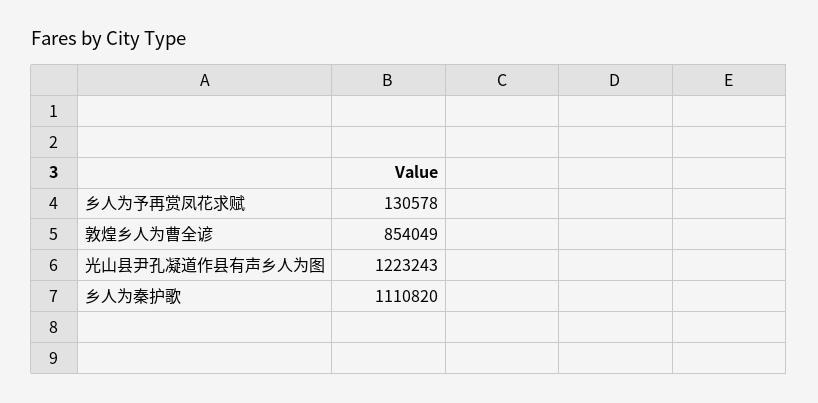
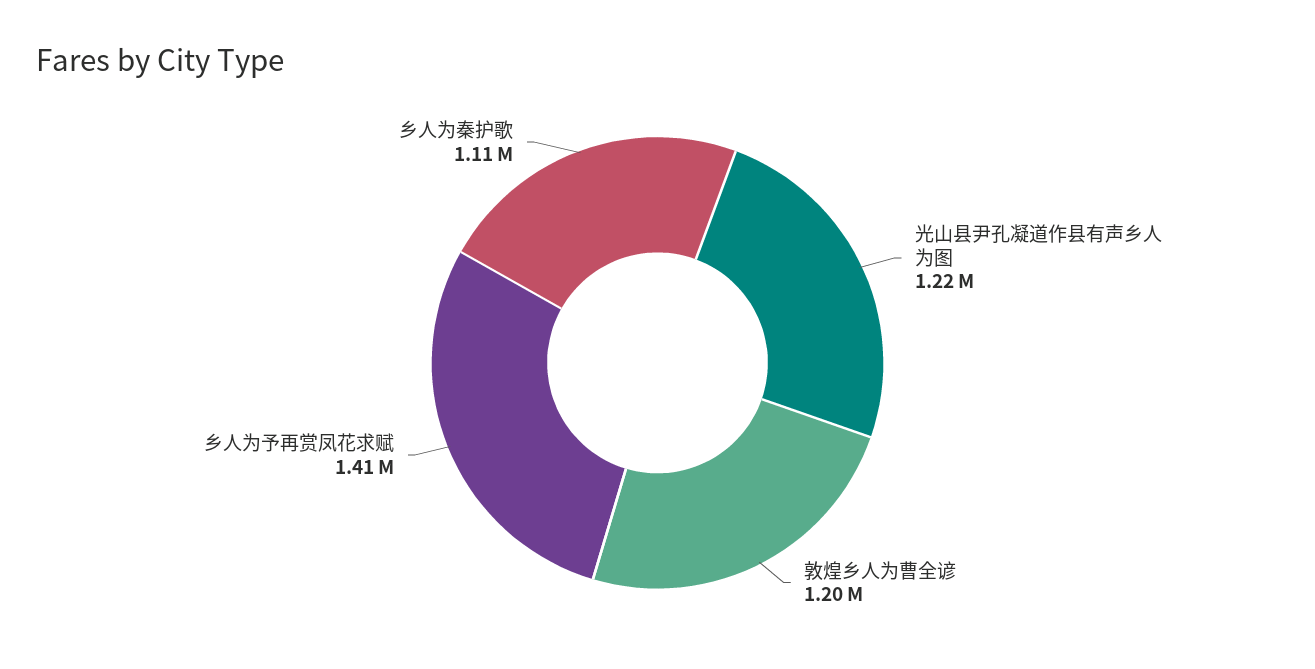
乡人为予再赏凤花求赋: 130578 -> 1410000
敦煌乡人为曹全谚: 854049 -> 1200000

